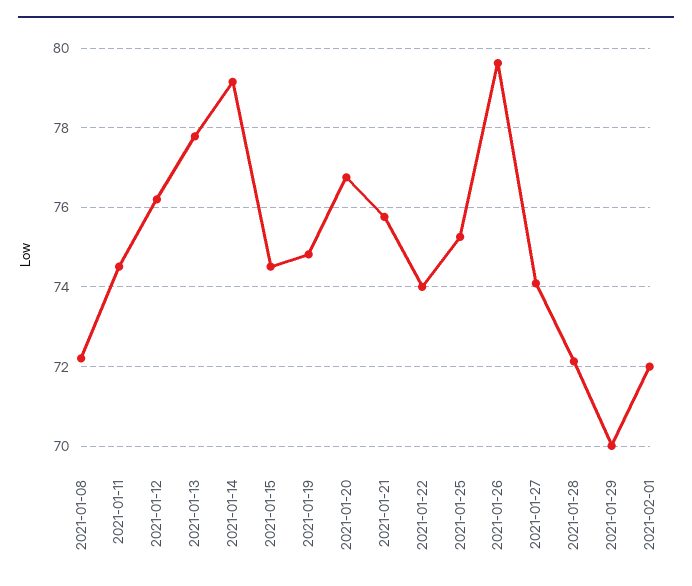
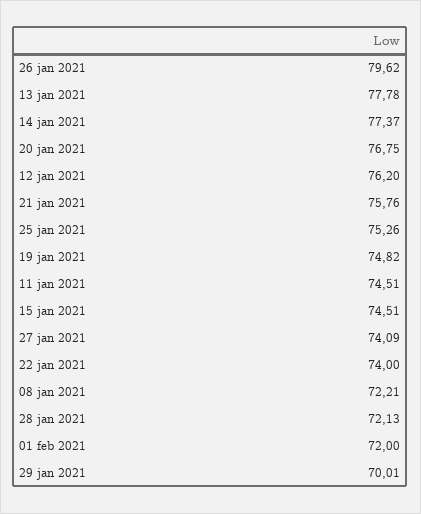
2021-01-14: 79.2 -> 77.37

